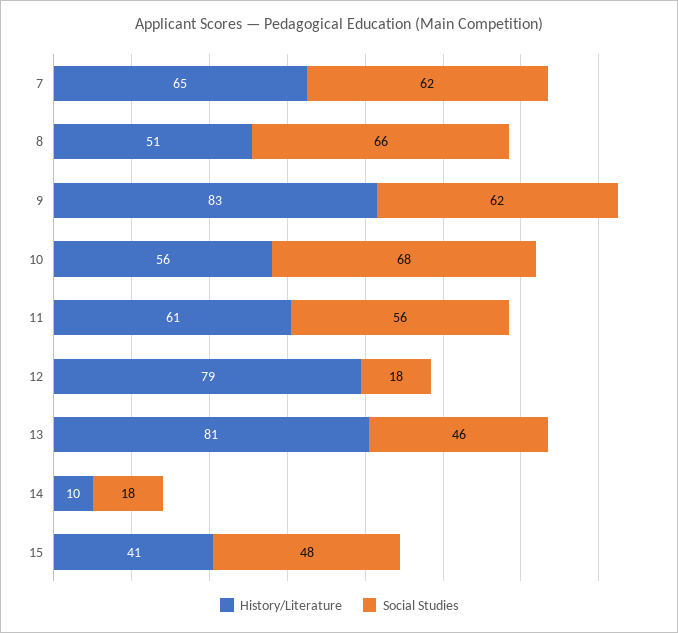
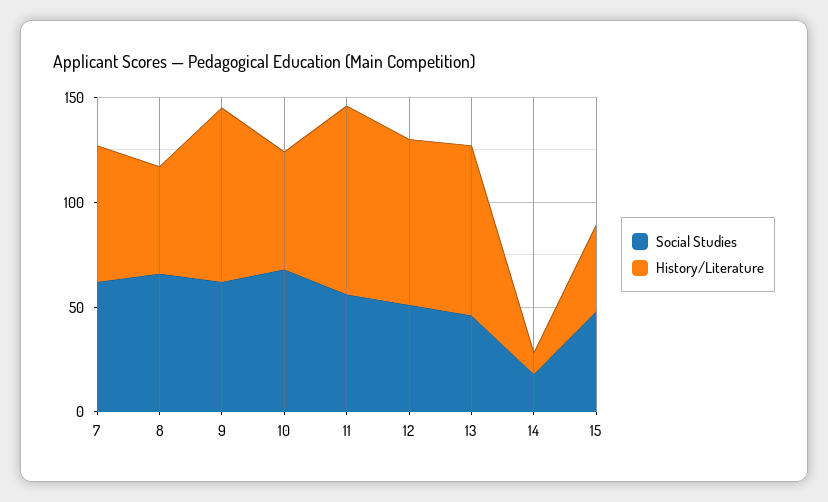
History/Literature, 11: 61 -> 90
Social Studies, 12: 18 -> 50

